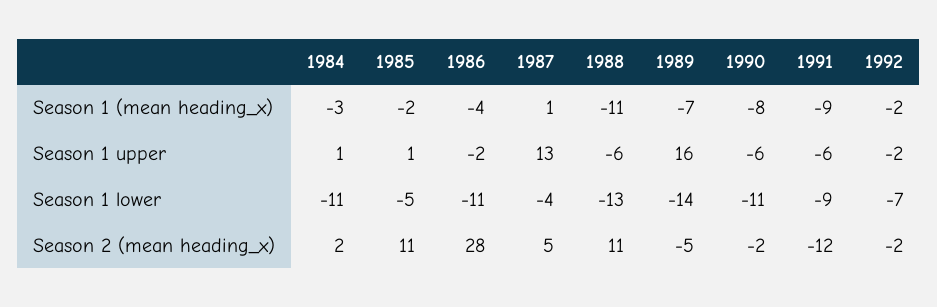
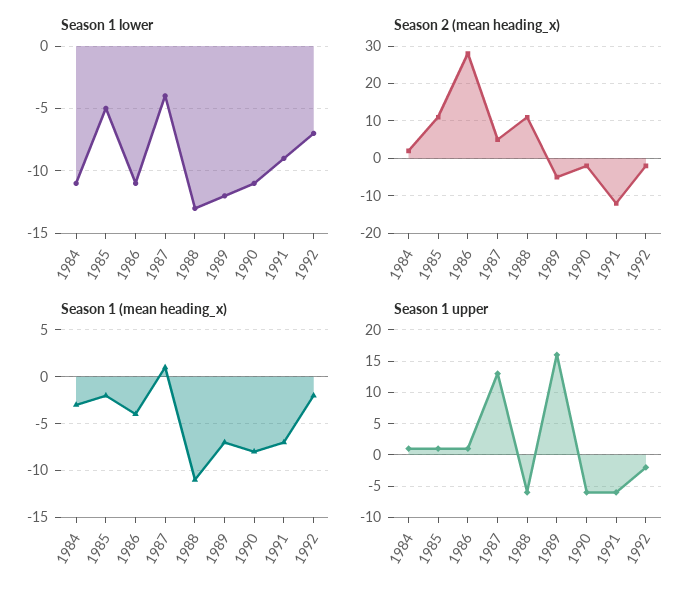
Season 1 (mean heading_x), 1991: -9 -> -7
Season 1 upper, 1986: -2 -> 1
Season 1 lower, 1989: -14 -> -12

